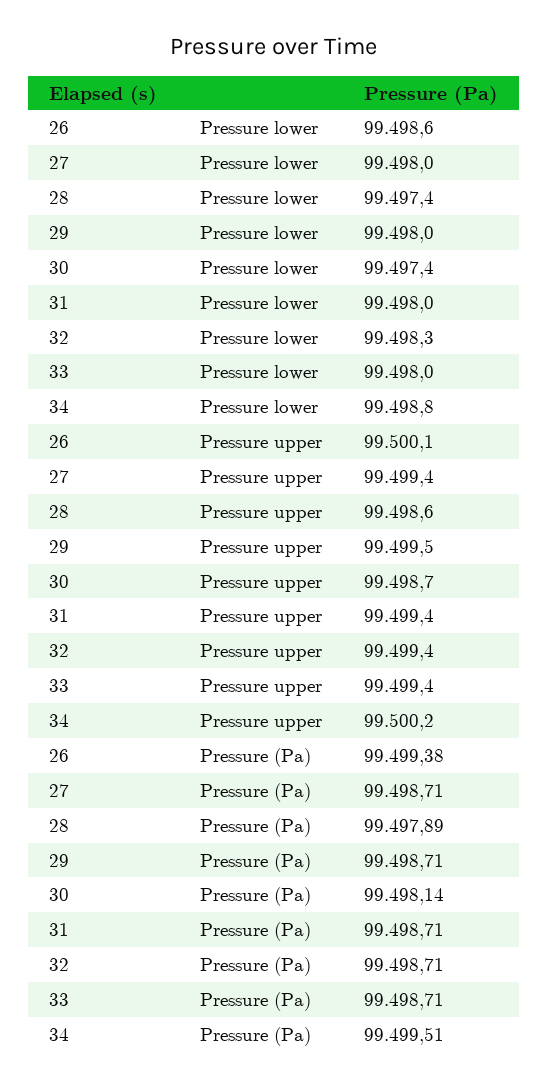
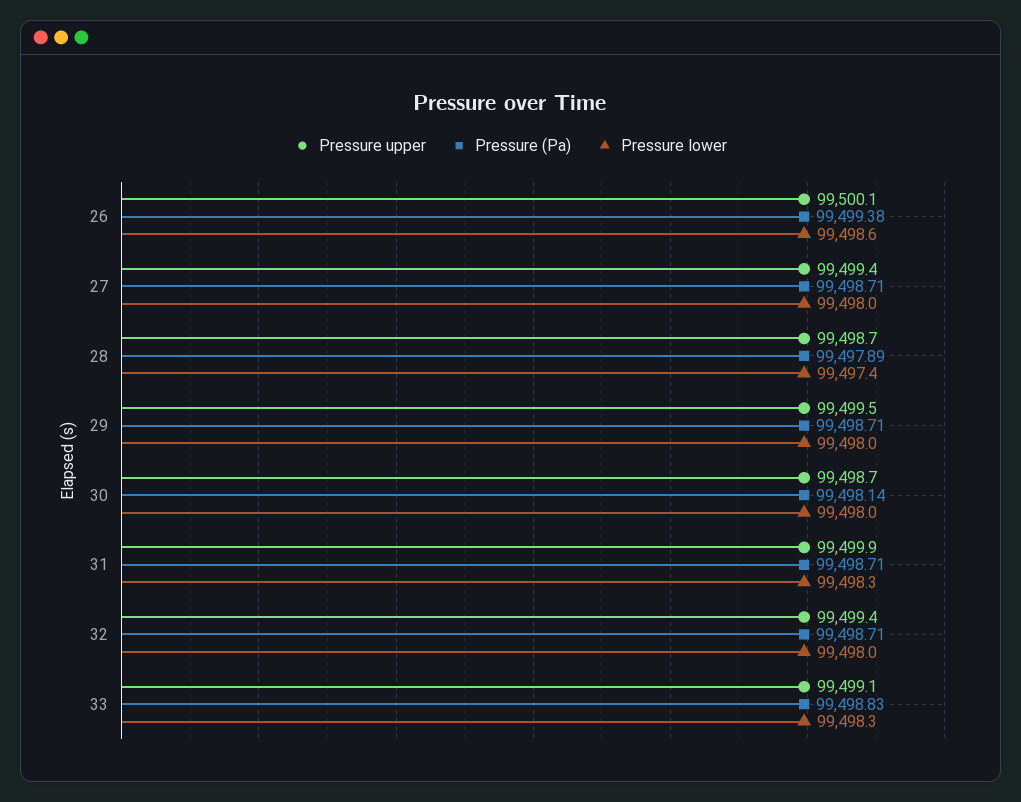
Pressure lower, 30: 99497.4 -> 99498
Pressure lower, 31: 99498 -> 99498.3
Pressure lower, 32: 99498.3 -> 99498
Pressure lower, 33: 99498 -> 99498.3
Pressure lower, 34: 99498.8 -> none
Pressure upper, 28: 99498.6 -> 99498.7
Pressure upper, 31: 99499.4 -> 99499.9
Pressure upper, 33: 99499.4 -> 99499.1
Pressure upper, 34: 99500.2 -> none
Pressure (Pa), 33: 99498.71 -> 99498.83
Pressure (Pa), 34: 99499.51 -> none

